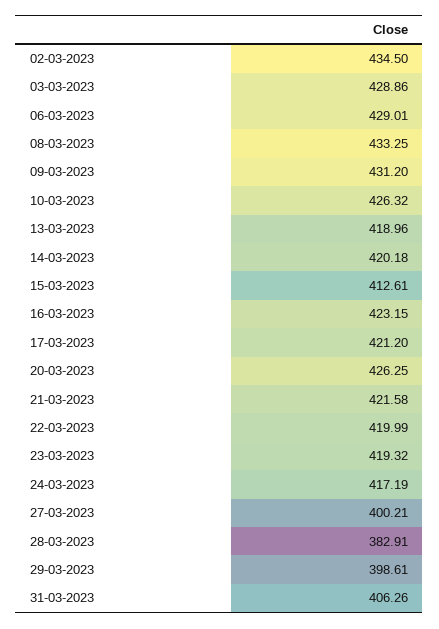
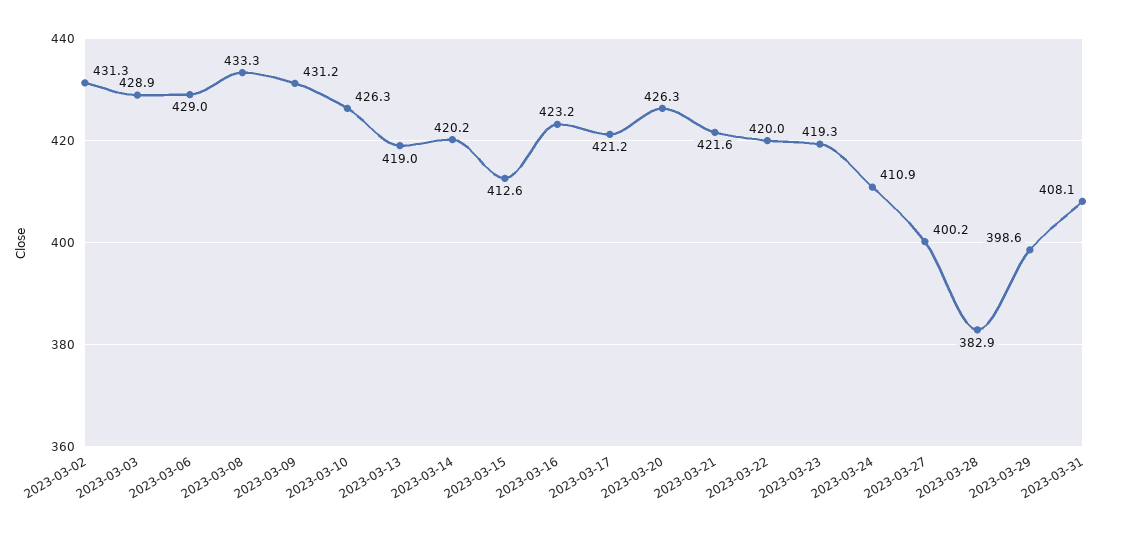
02-03-2023: 434.5 -> 431.3
24-03-2023: 417.19 -> 410.9
31-03-2023: 406.26 -> 408.1

